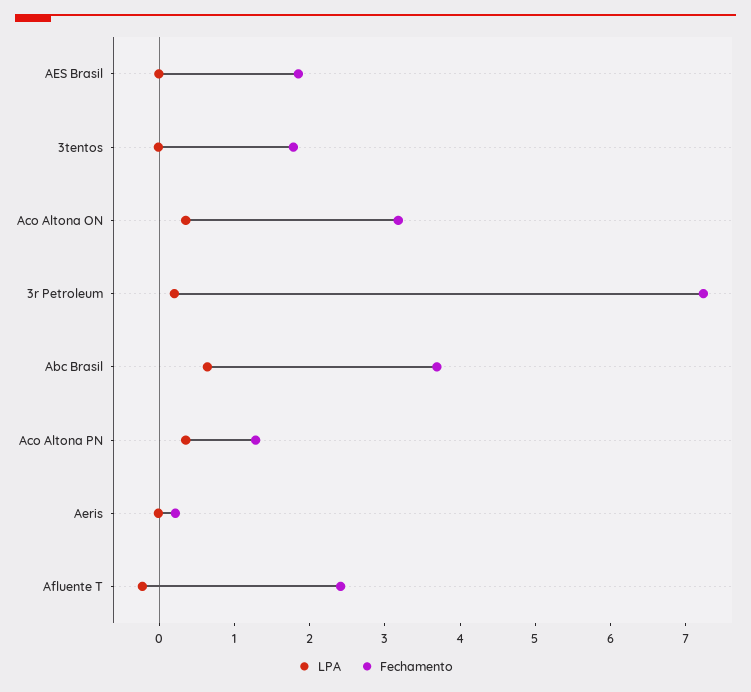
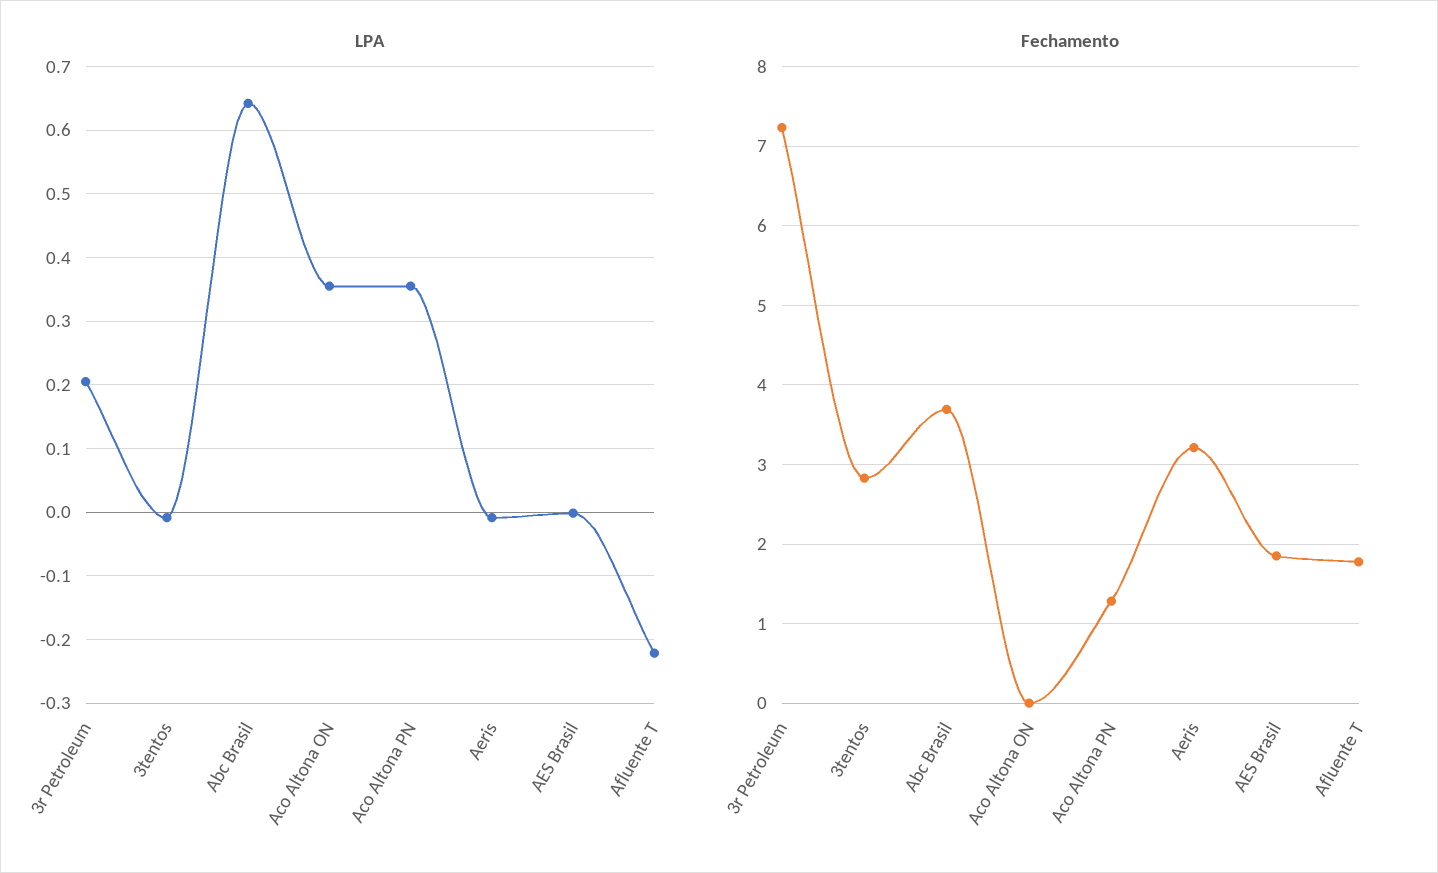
Fechamento, 3tentos: 1.8 -> 2.8
Fechamento, Aco Altona ON: 3.2 -> 0
Fechamento, Aeris: 0.2 -> 3.2
Fechamento, Afluente T: 2.4 -> 1.8

